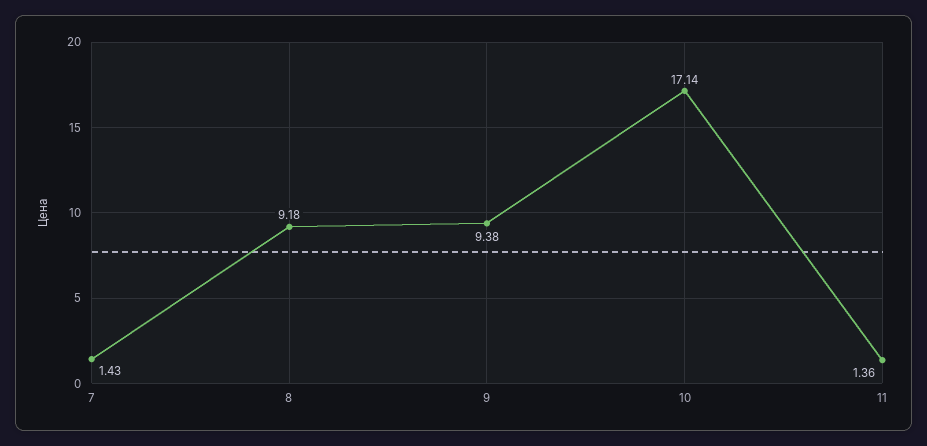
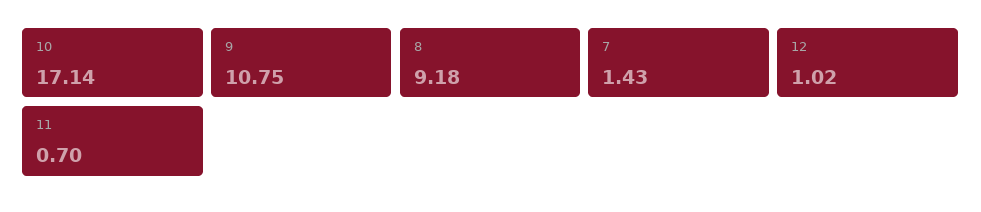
9: 9.38 -> 10.75
11: 1.36 -> 0.7
12: none -> 1.02

